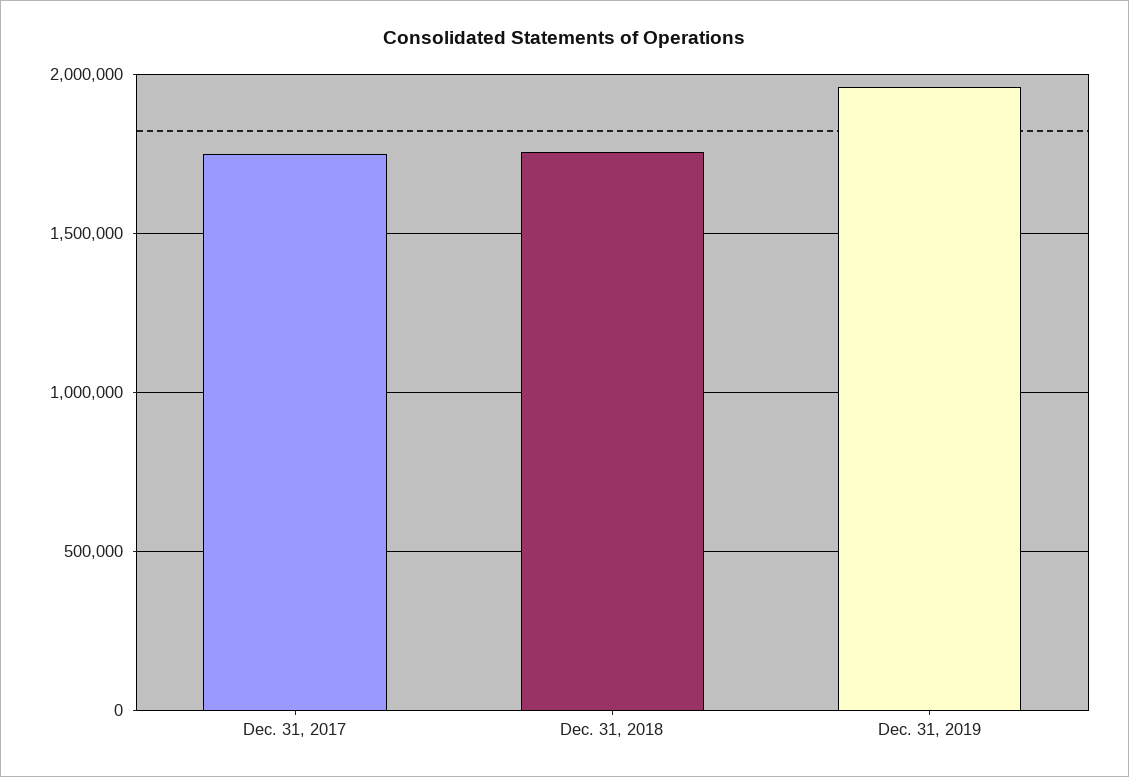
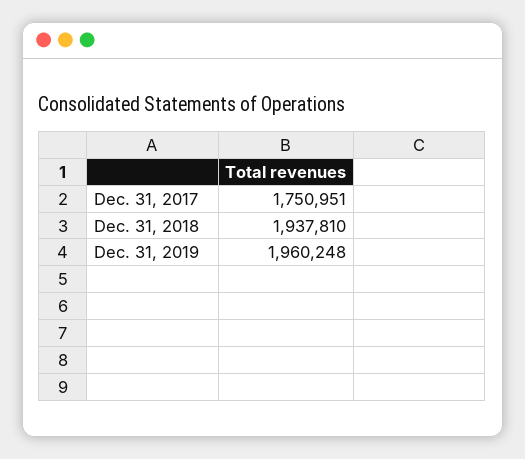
Dec. 31, 2018: 1750000 -> 1937810

